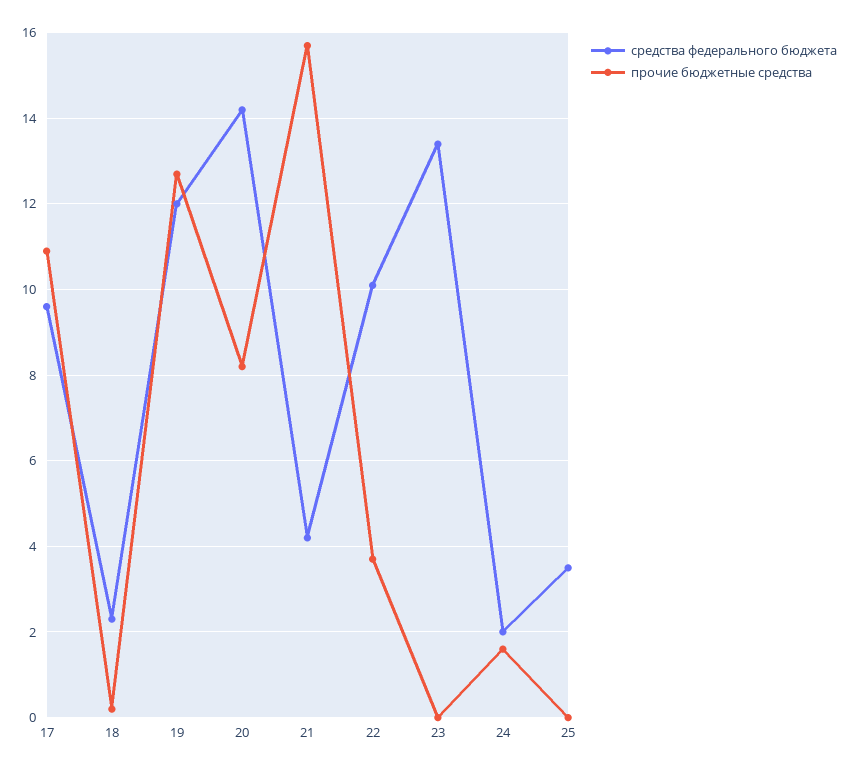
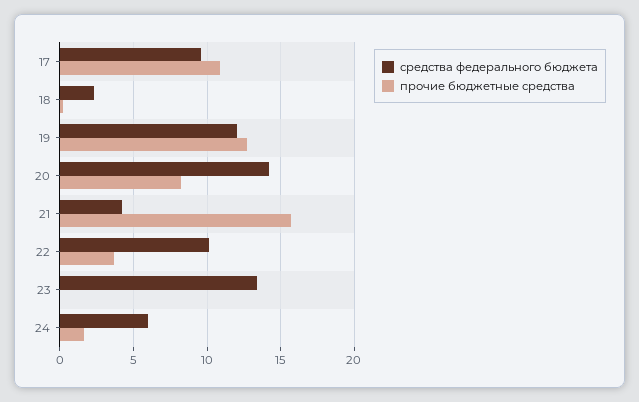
средства федерального бюджета, 24: 2 -> 6
средства федерального бюджета, 25: 3.5 -> none
прочие бюджетные средства, 25: 0 -> none

